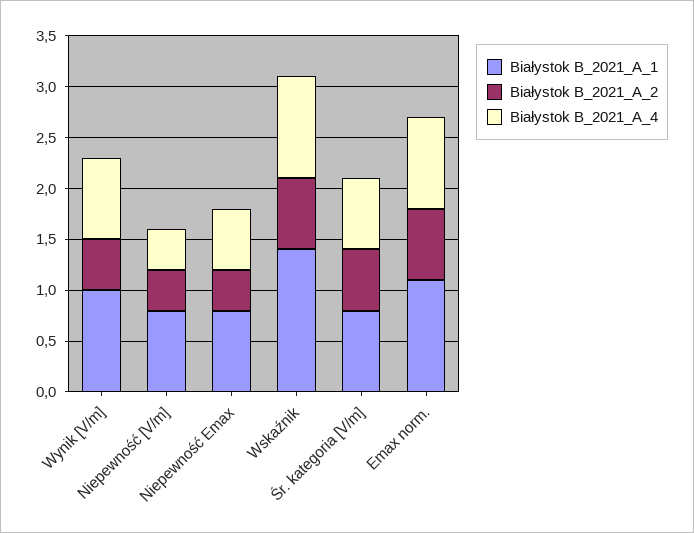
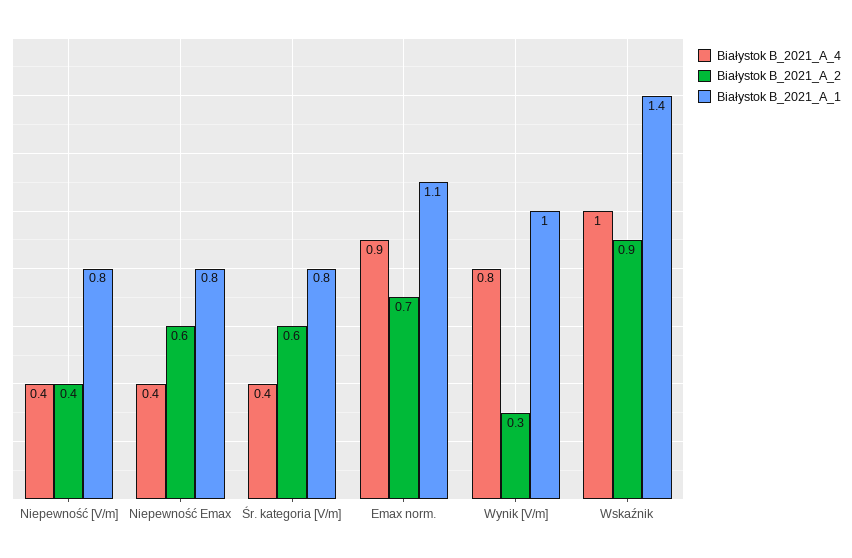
Białystok B_2021_A_2, Wynik [V/m]: 0.5 -> 0.3
Białystok B_2021_A_2, Niepewność Emax: 0.4 -> 0.6
Białystok B_2021_A_4, Niepewność Emax: 0.6 -> 0.4
Białystok B_2021_A_2, Wskaźnik: 0.7 -> 0.9
Białystok B_2021_A_4, Śr. kategoria [V/m]: 0.7 -> 0.4

